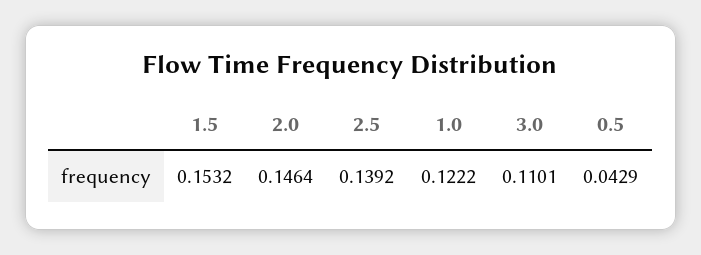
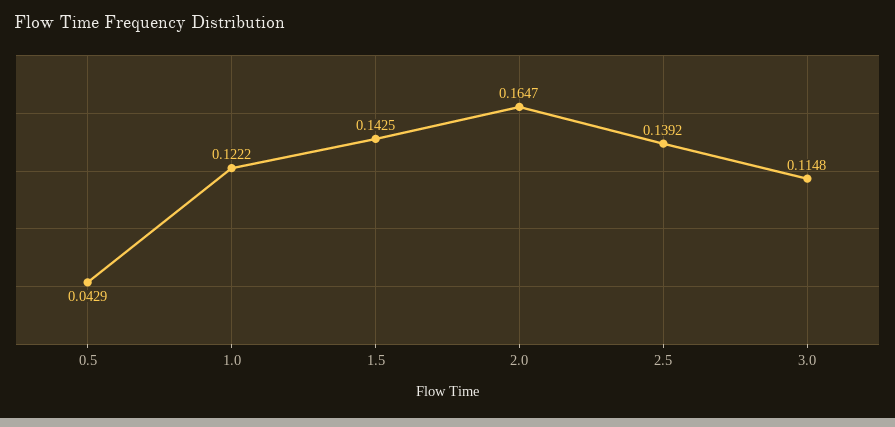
1.5: 0.1532 -> 0.1425
2.0: 0.1464 -> 0.1647
3.0: 0.1101 -> 0.1148

